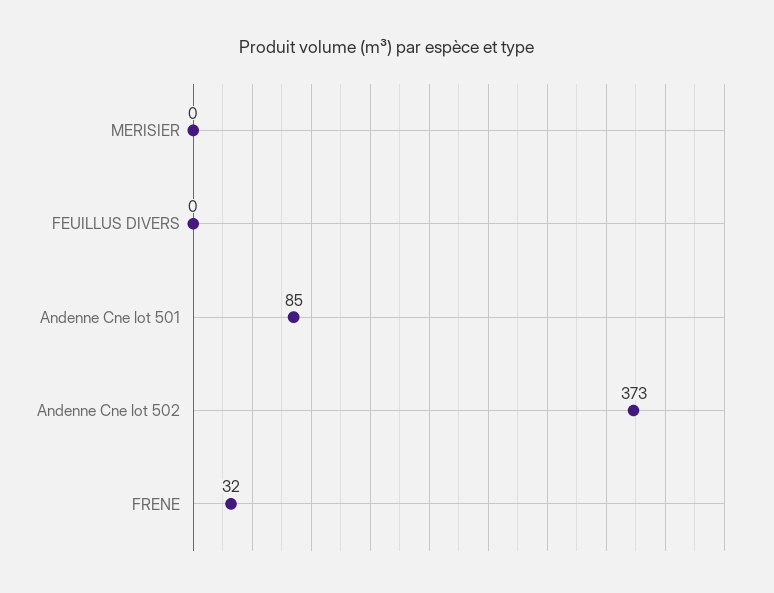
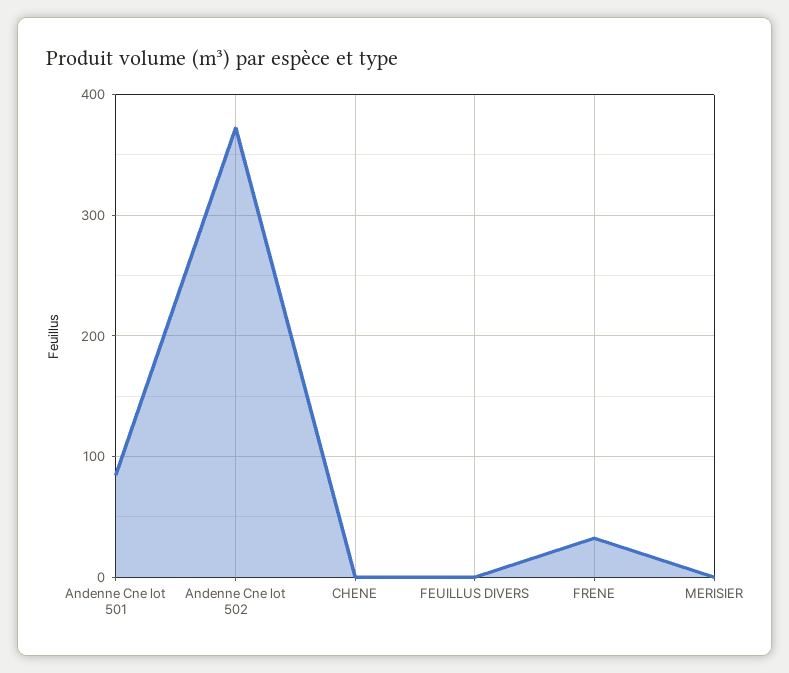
CHENE: none -> 0

